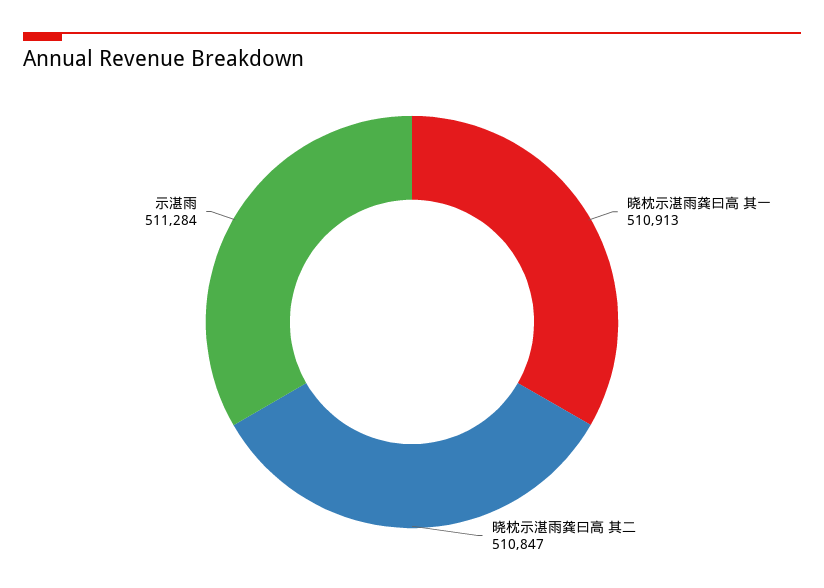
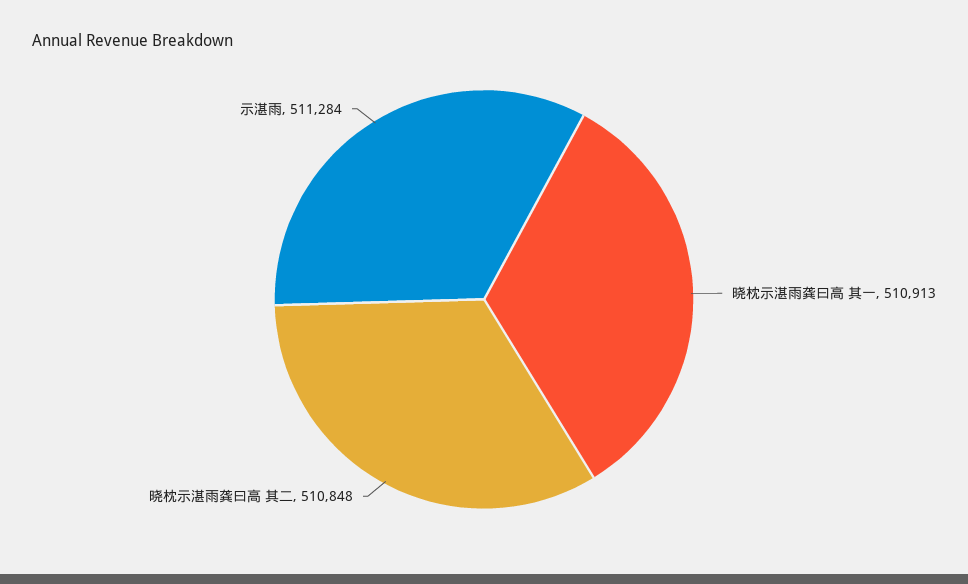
晓枕示湛雨龚曰高 其二: 510847 -> 510848

